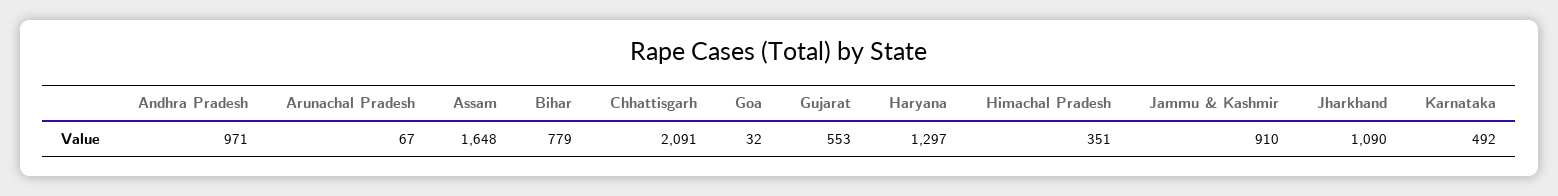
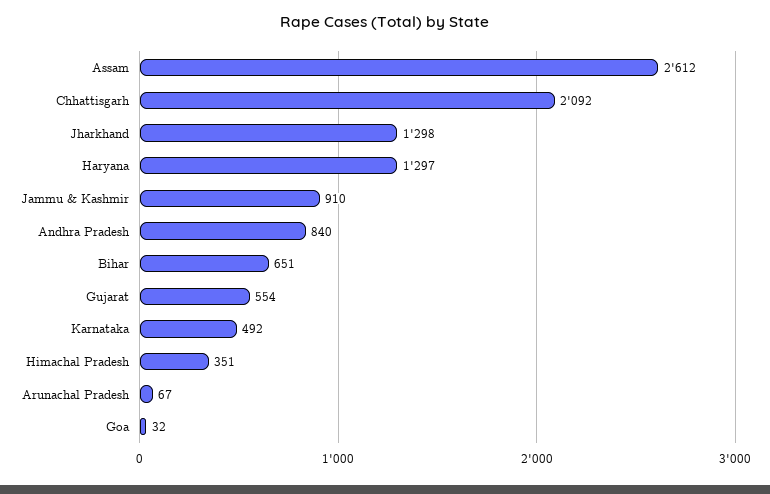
Andhra Pradesh: 971 -> 840
Assam: 1648 -> 2612
Bihar: 779 -> 651
Chhattisgarh: 2091 -> 2092
Gujarat: 553 -> 554
Jharkhand: 1090 -> 1298

